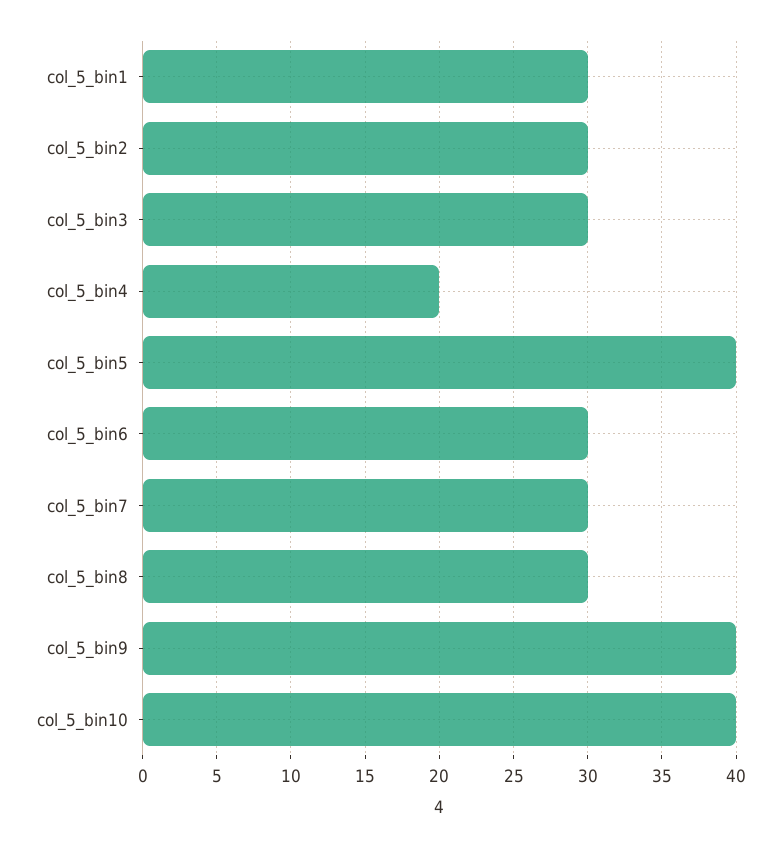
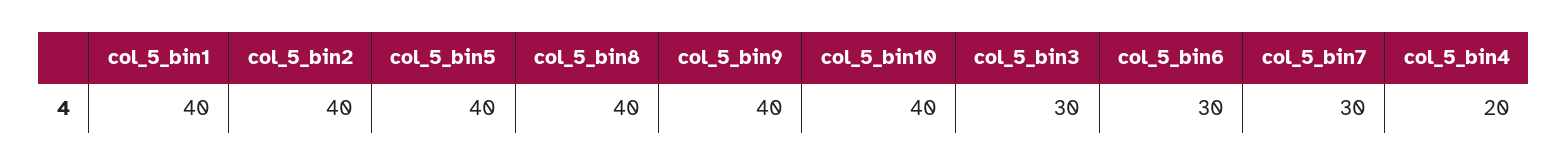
col_5_bin1: 30 -> 40
col_5_bin2: 30 -> 40
col_5_bin8: 30 -> 40

